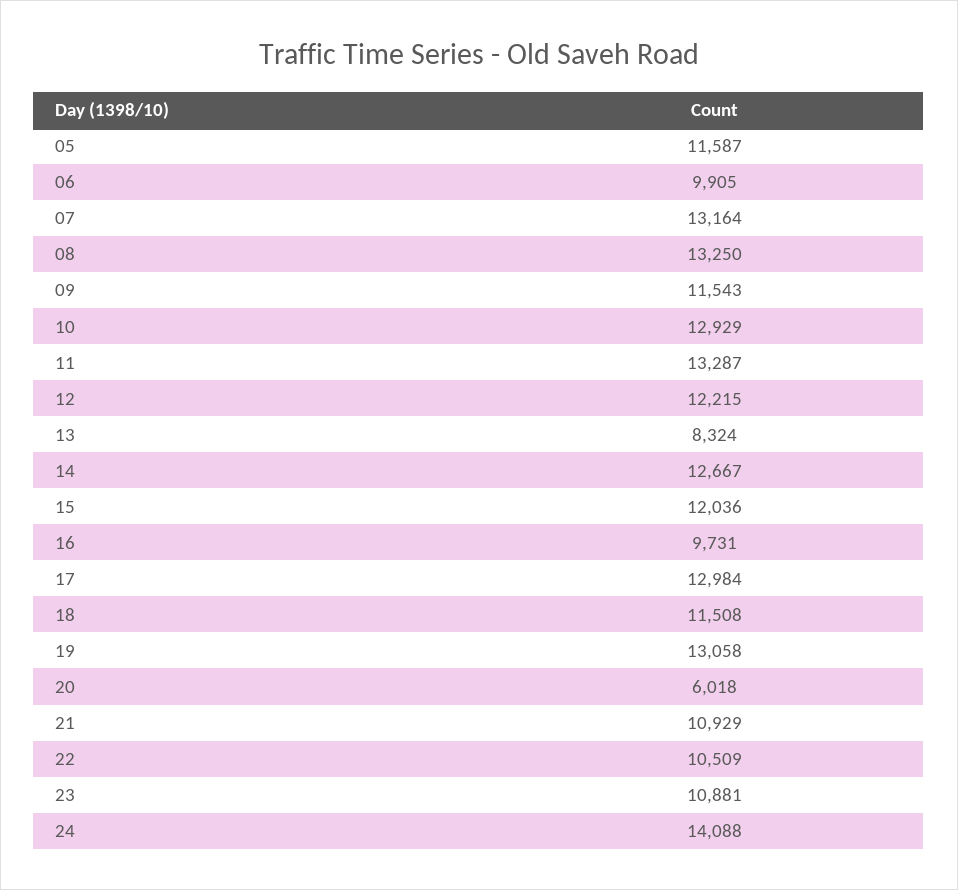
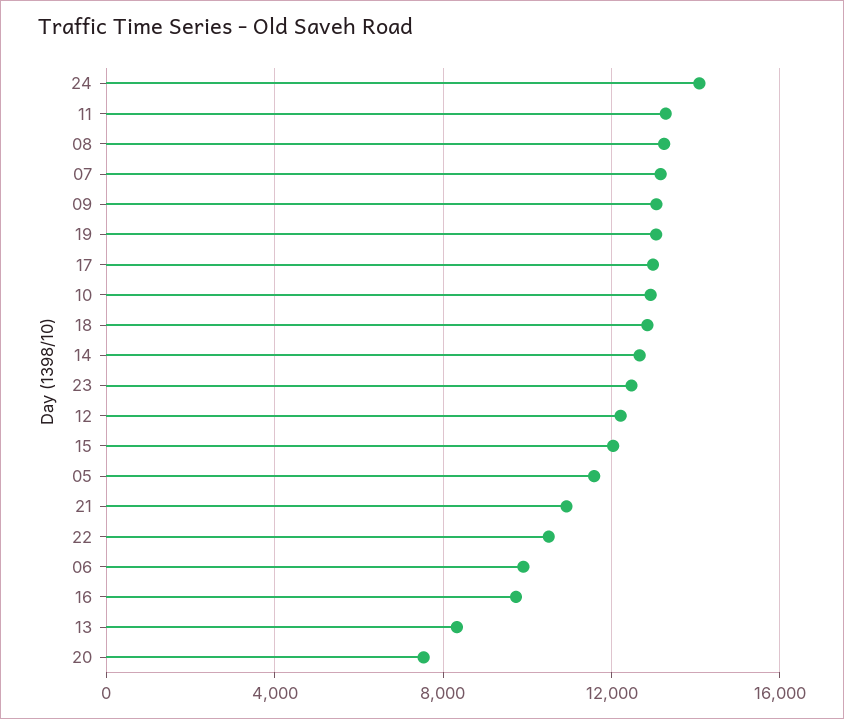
09: 11543 -> 13000
18: 11508 -> 13000
20: 6018 -> 7500
23: 10881 -> 12500

